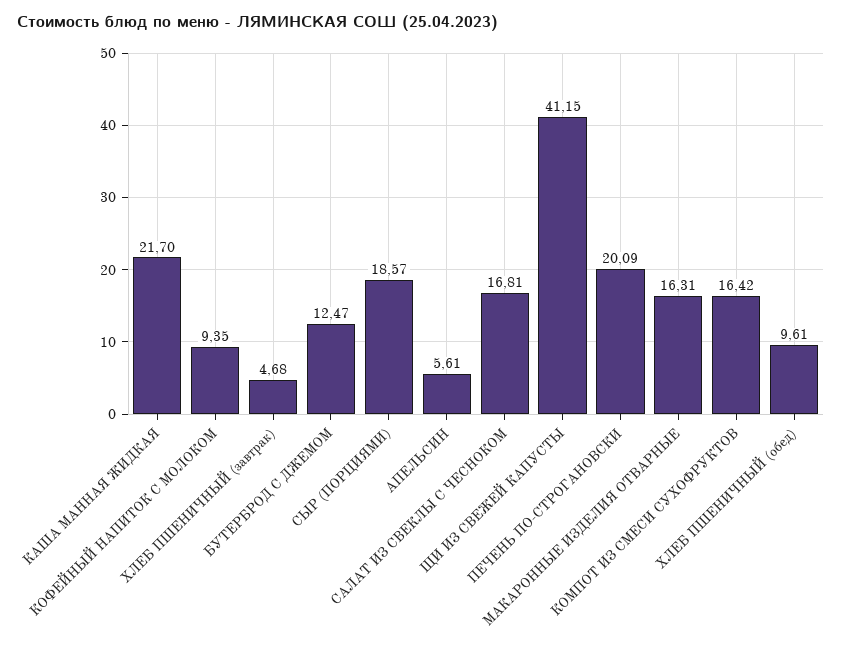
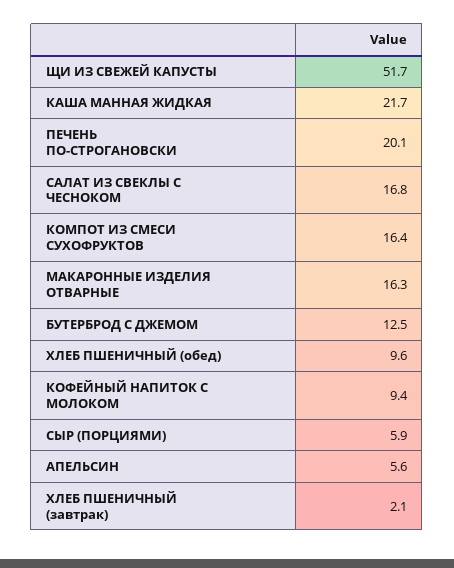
ХЛЕБ ПШЕНИЧНЫЙ (завтрак): 4.68 -> 2.1
СЫР (ПОРЦИЯМИ): 18.57 -> 5.9
ЩИ ИЗ СВЕЖЕЙ КАПУСТЫ: 41.15 -> 51.7

